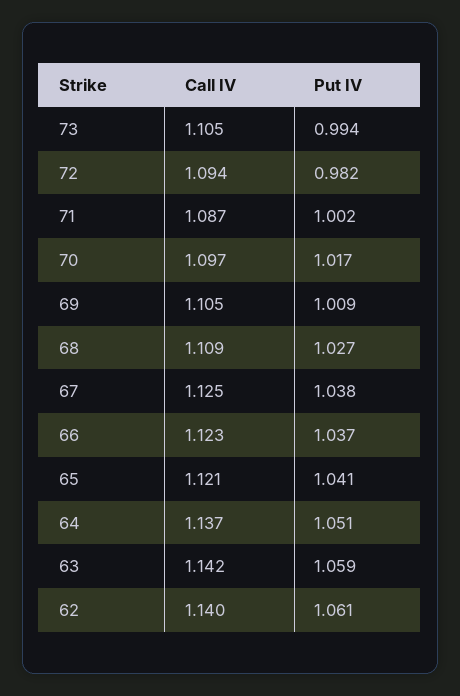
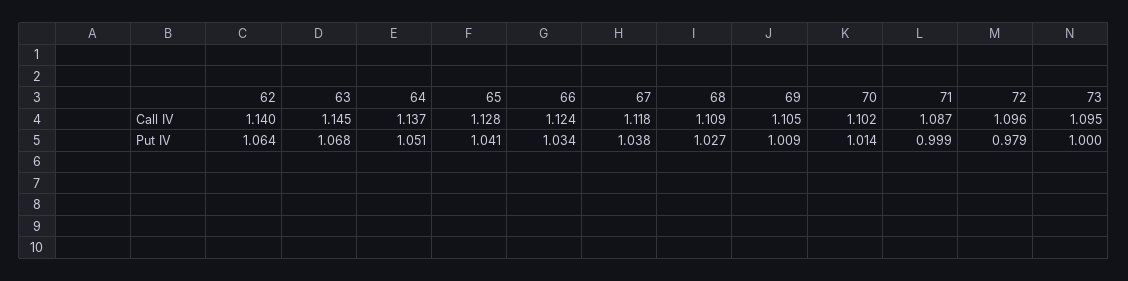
Call IV, 73: 1.105 -> 1.095
Put IV, 73: 0.994 -> 1
Call IV, 72: 1.094 -> 1.096
Put IV, 72: 0.982 -> 0.979
Put IV, 71: 1.002 -> 0.999
Call IV, 70: 1.097 -> 1.102
Put IV, 70: 1.017 -> 1.014
Call IV, 67: 1.125 -> 1.118
Call IV, 66: 1.123 -> 1.124
Put IV, 66: 1.037 -> 1.034
Call IV, 65: 1.121 -> 1.128
Call IV, 63: 1.142 -> 1.145
Put IV, 63: 1.059 -> 1.068
Put IV, 62: 1.061 -> 1.064

